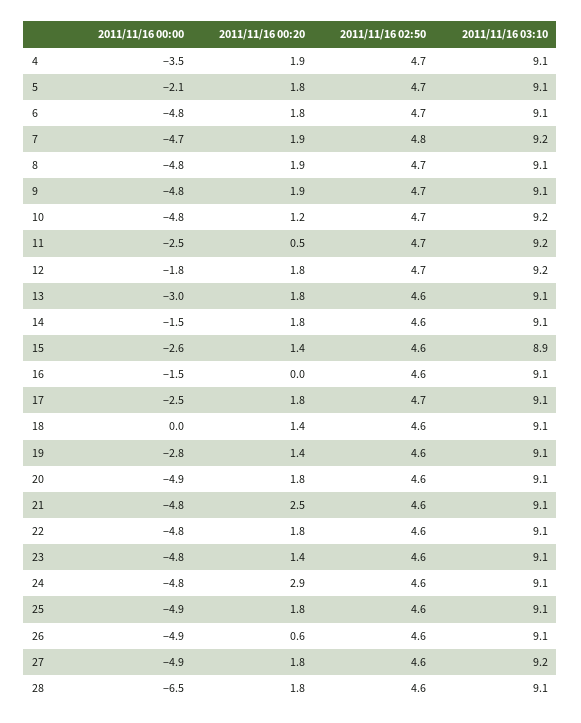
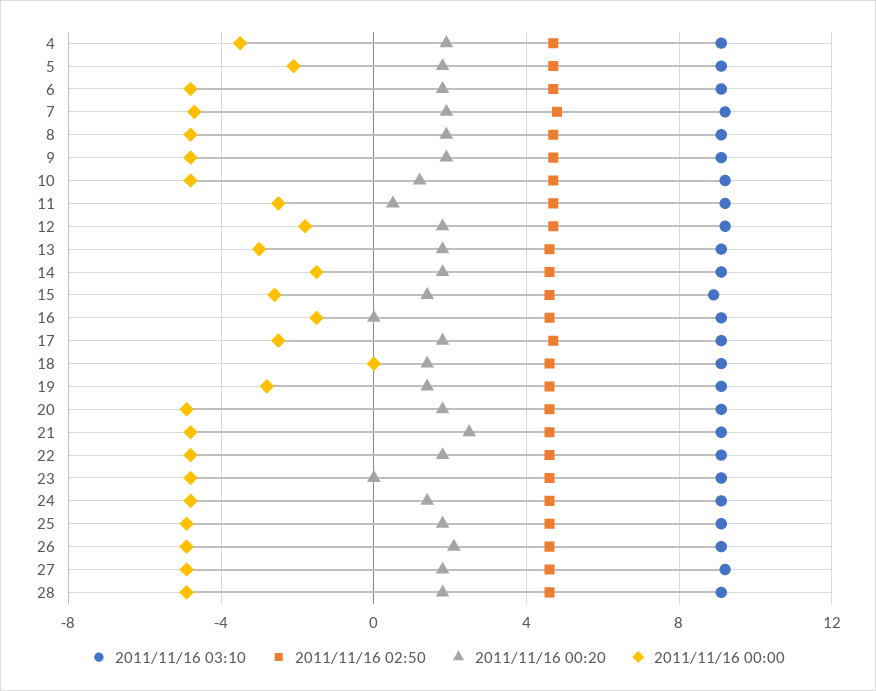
2011/11/16 00:20, 23: 1.4 -> 0
2011/11/16 00:20, 24: 2.9 -> 1.5
2011/11/16 00:20, 26: 0.6 -> 2
2011/11/16 00:00, 28: -6.5 -> -5

